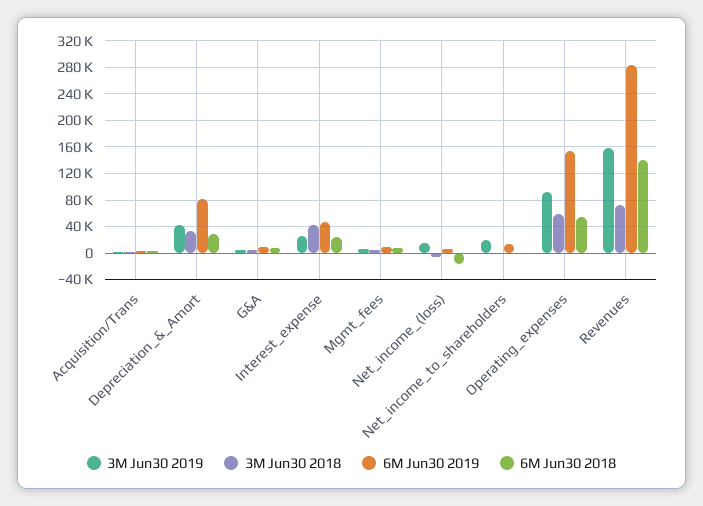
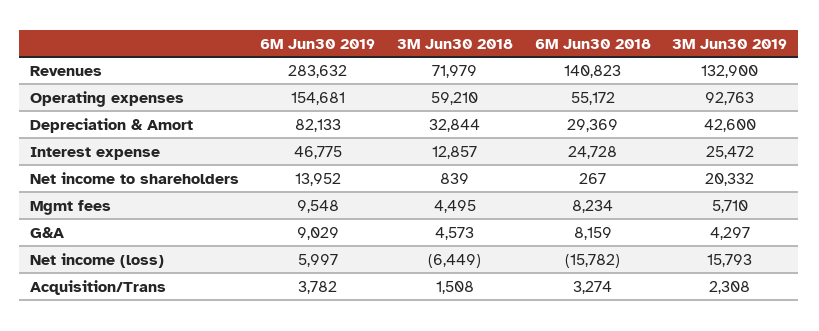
3M Jun30 2018, Interest_expense: 40000 -> 12857
3M Jun30 2019, Revenues: 160000 -> 132900

